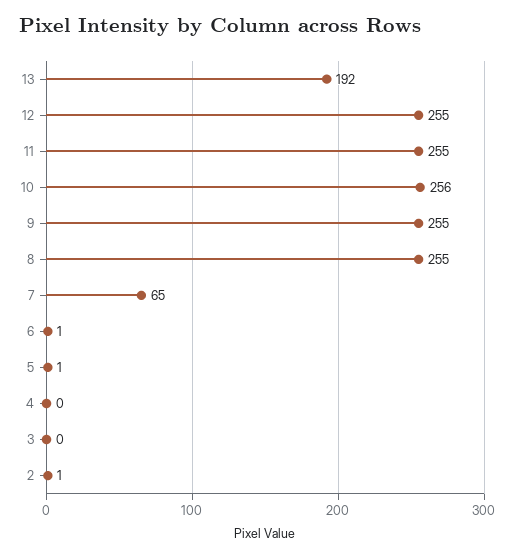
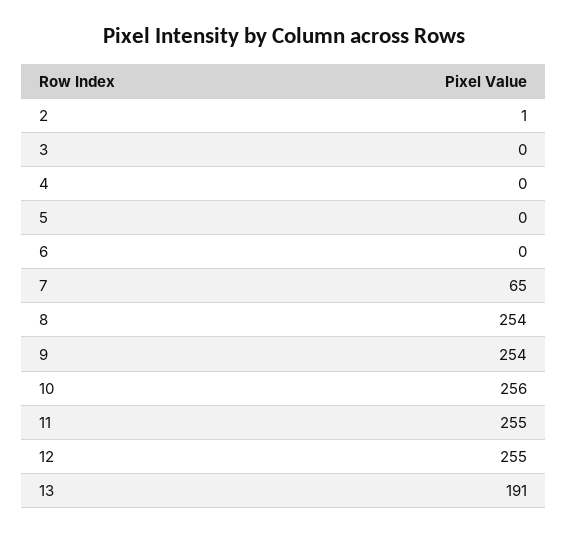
13: 192 -> 191
9: 255 -> 254
8: 255 -> 254
6: 1 -> 0
5: 1 -> 0

